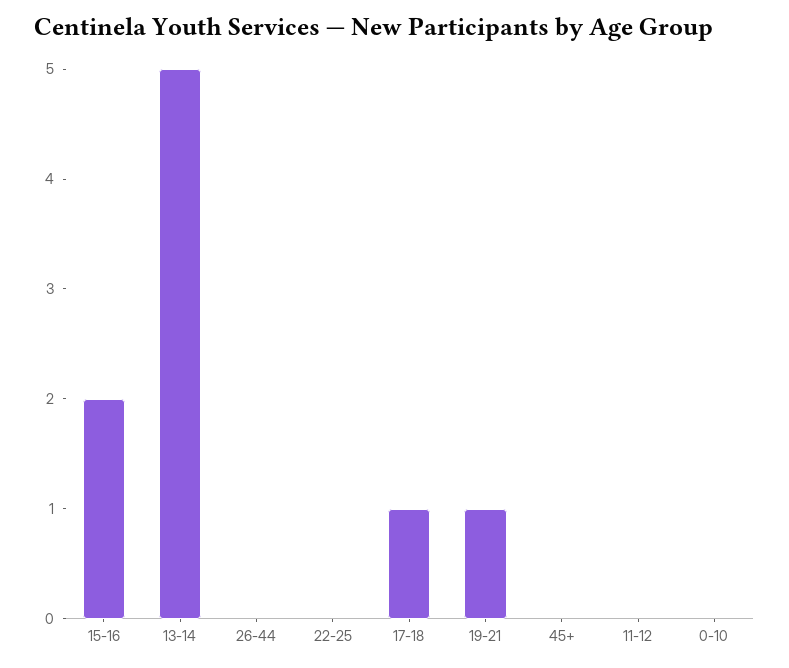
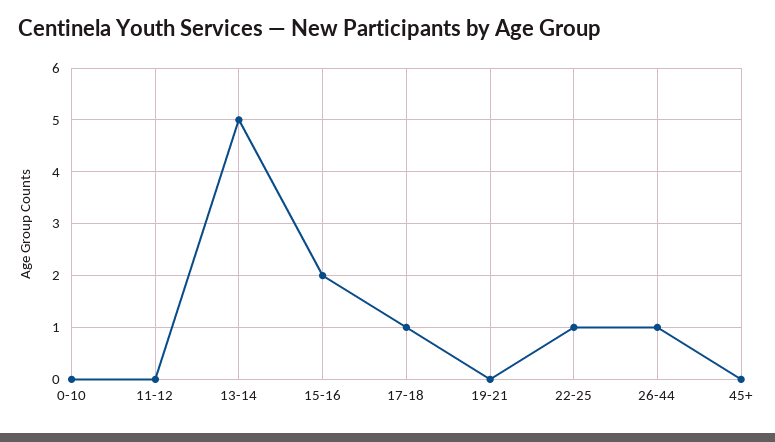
26-44: 0 -> 1
22-25: 0 -> 1
19-21: 1 -> 0

